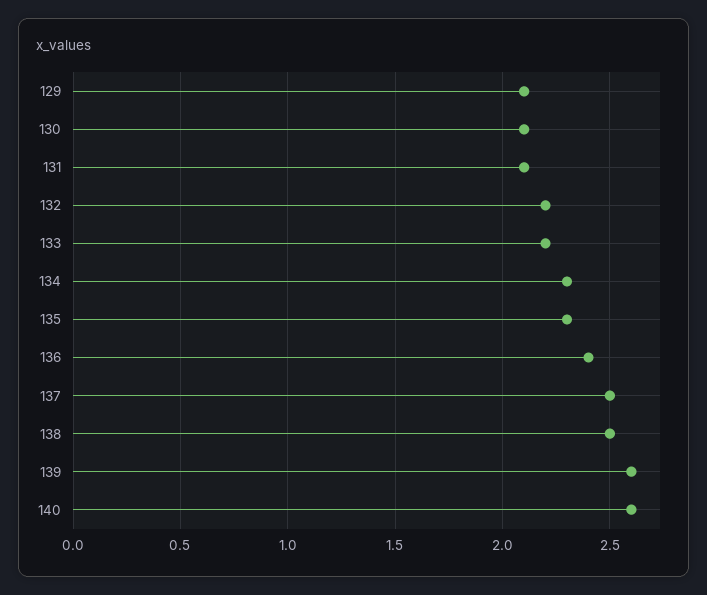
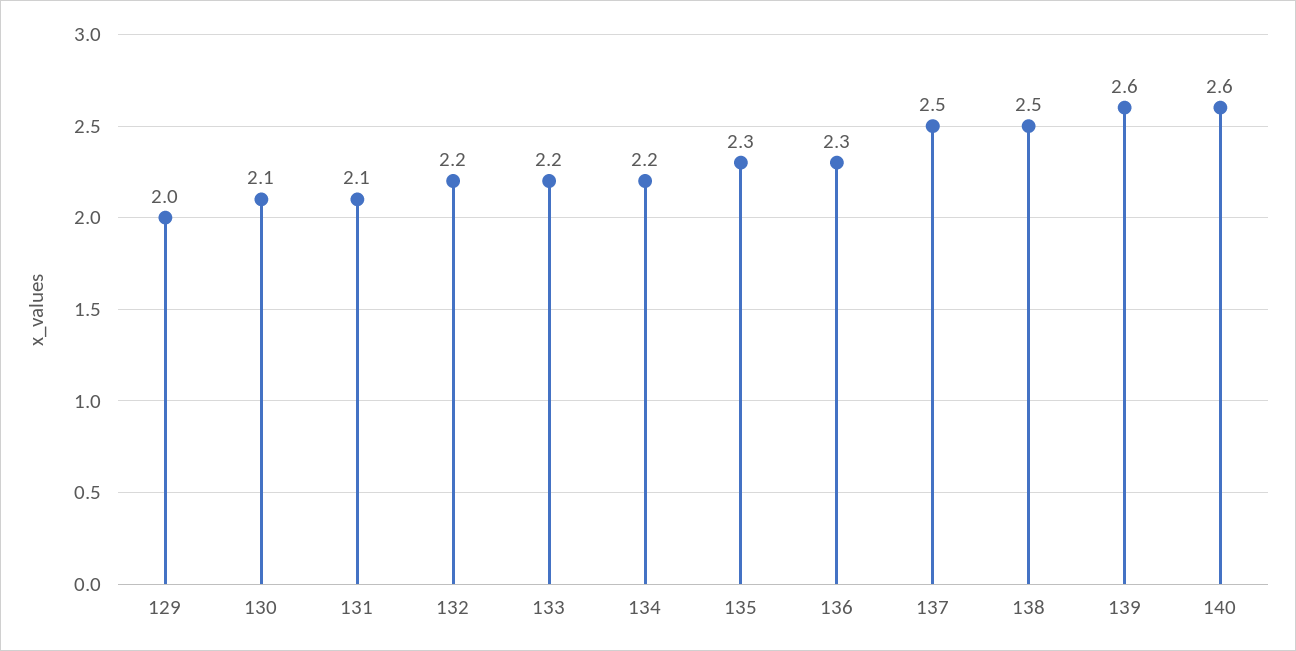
129: 2.1 -> 2
134: 2.3 -> 2.2
136: 2.4 -> 2.3

